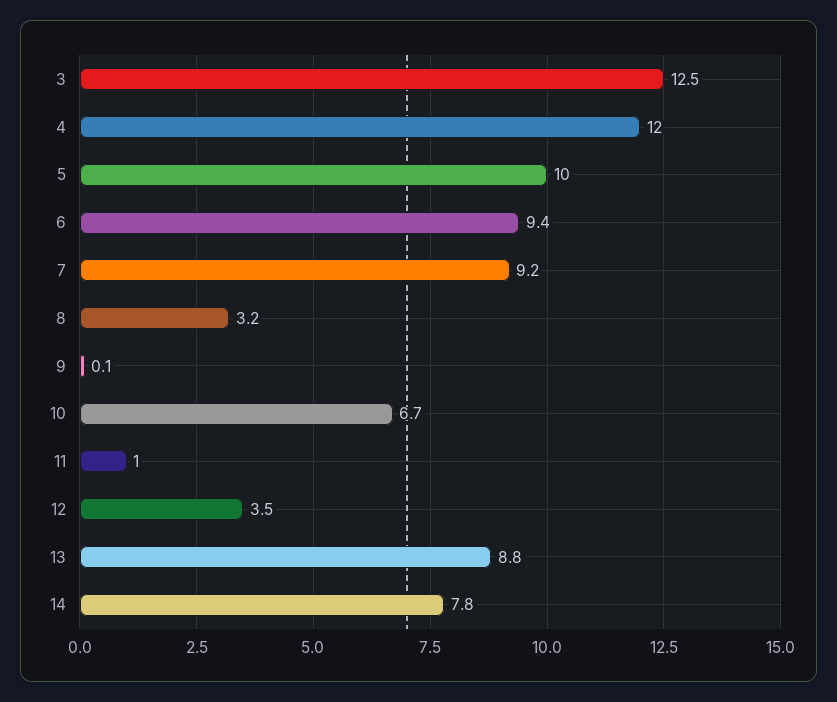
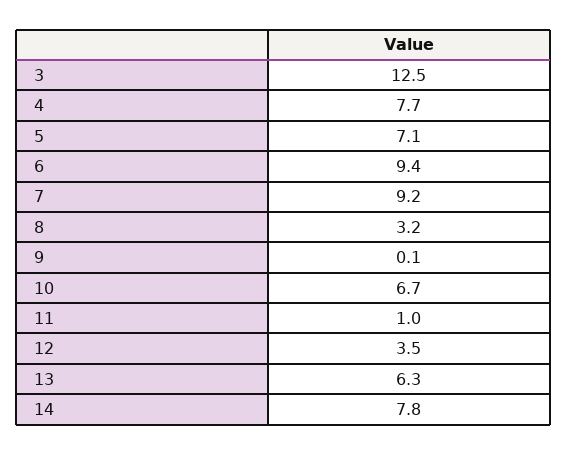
4: 12 -> 7.7
5: 10 -> 7.1
13: 8.8 -> 6.3

